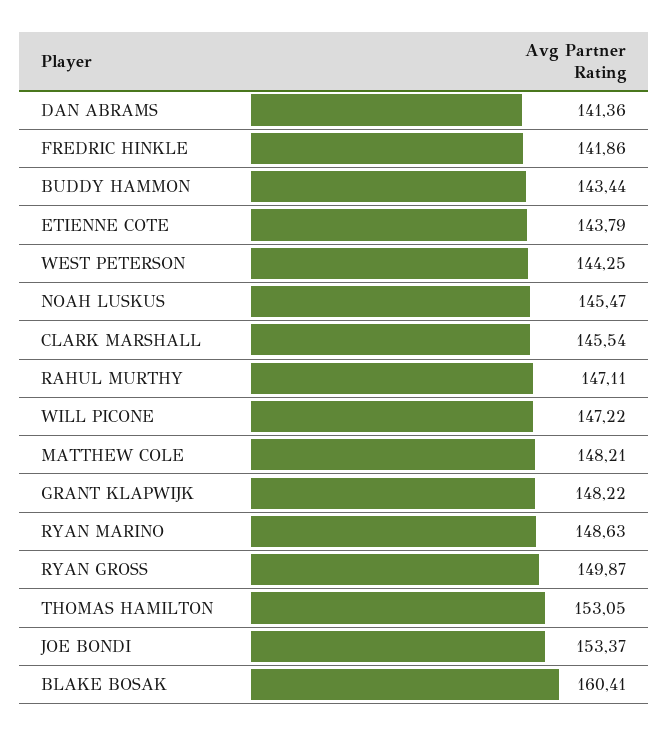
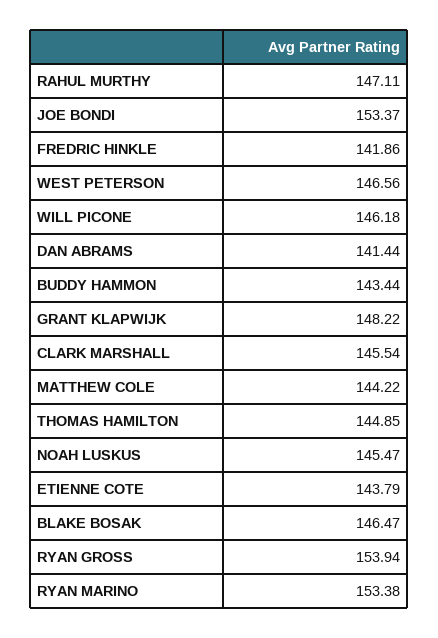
DAN ABRAMS: 141.36 -> 141.44
WEST PETERSON: 144.25 -> 146.56
WILL PICONE: 147.22 -> 146.18
MATTHEW COLE: 148.21 -> 144.22
RYAN MARINO: 148.63 -> 153.38
RYAN GROSS: 149.87 -> 153.94
THOMAS HAMILTON: 153.05 -> 144.85
BLAKE BOSAK: 160.41 -> 146.47

